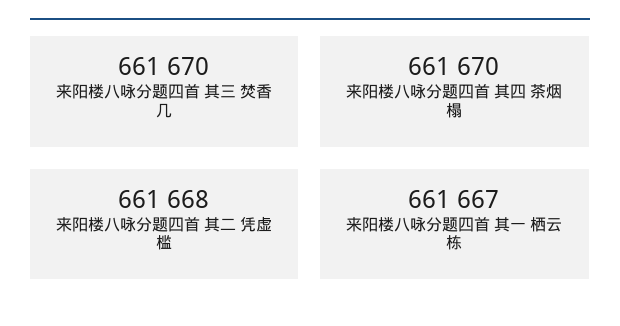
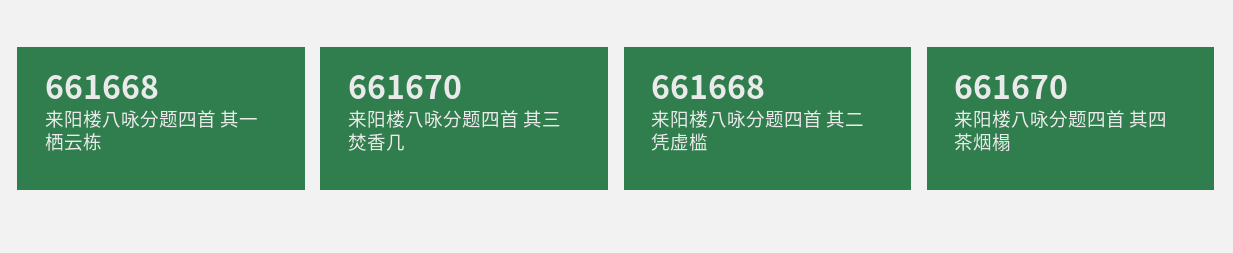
来阳楼八咏分题四首 其一 栖云栋: 661667 -> 661668

